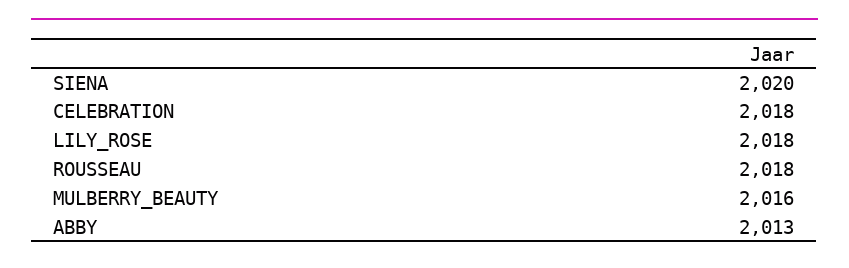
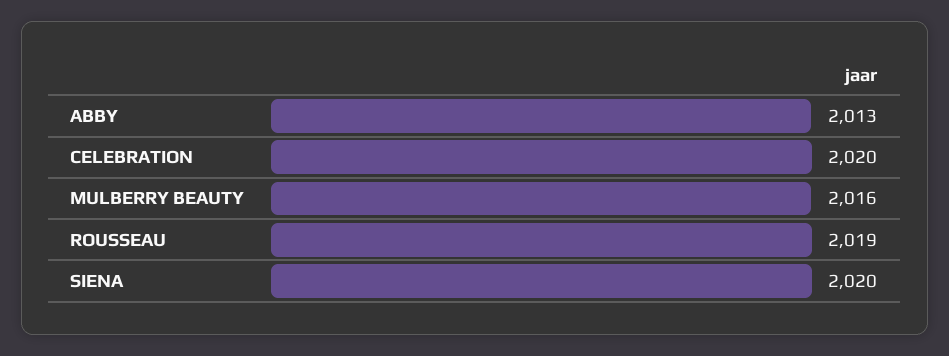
CELEBRATION: 2018 -> 2020
LILY_ROSE: 2018 -> none
ROUSSEAU: 2018 -> 2019

